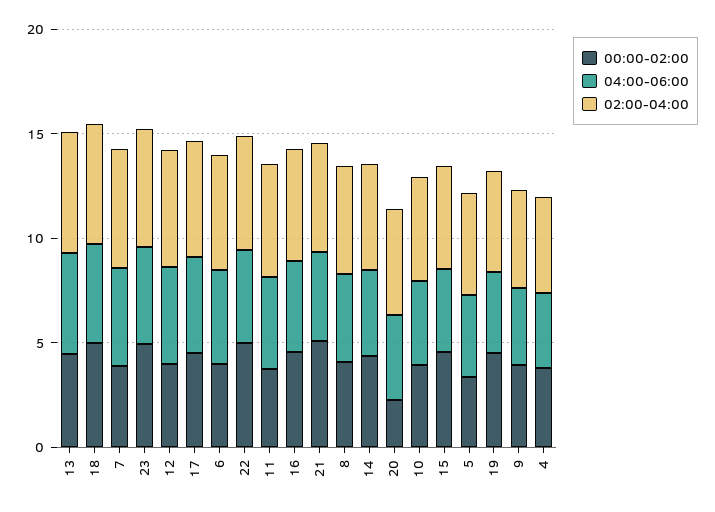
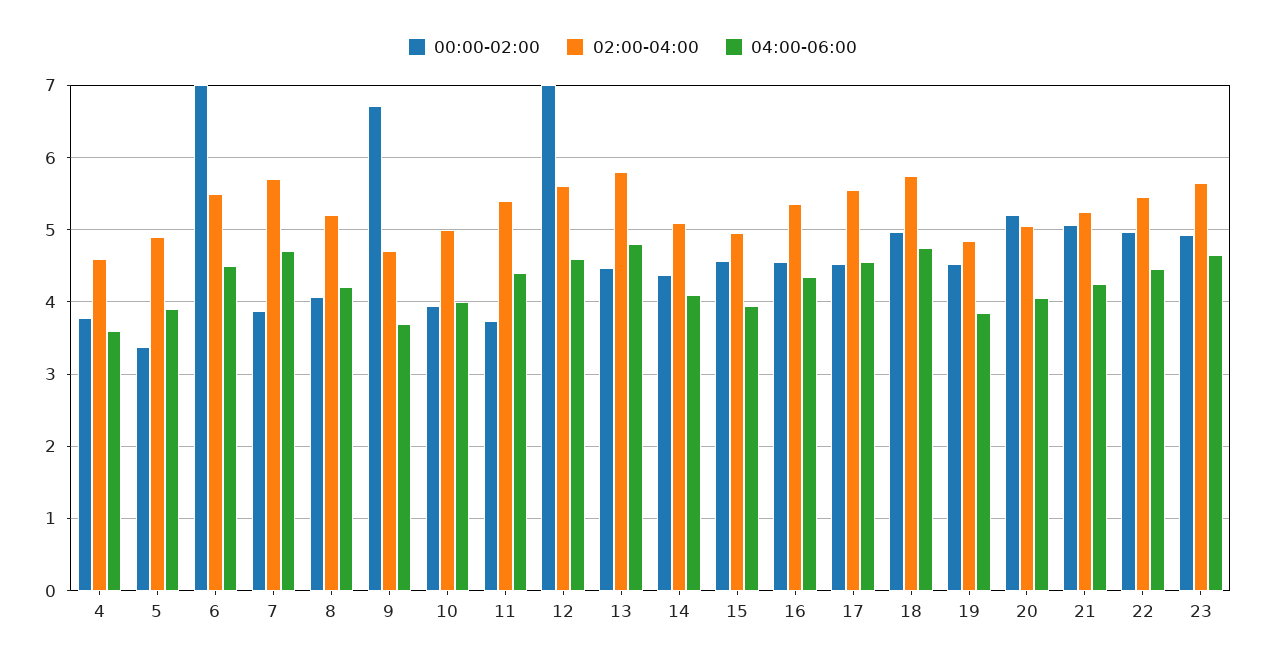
00:00-02:00, 12: 4 -> 7
00:00-02:00, 6: 4 -> 7
00:00-02:00, 20: 2 -> 5.2
00:00-02:00, 9: 4 -> 6.7

